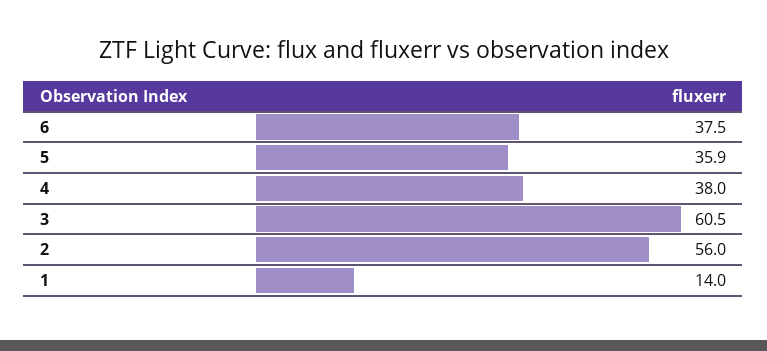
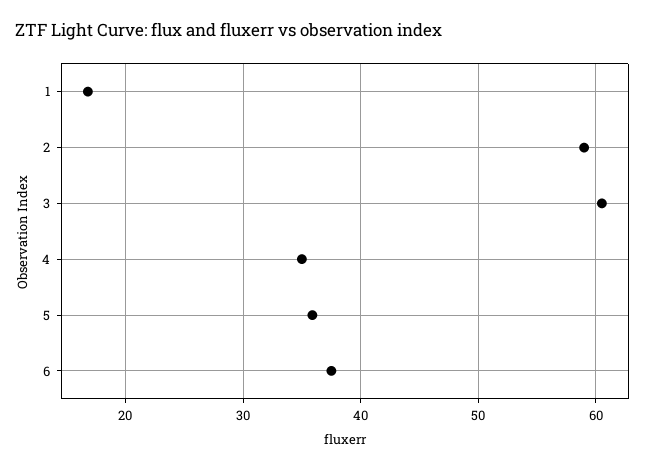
4: 38 -> 35
2: 56 -> 59
1: 14 -> 17

